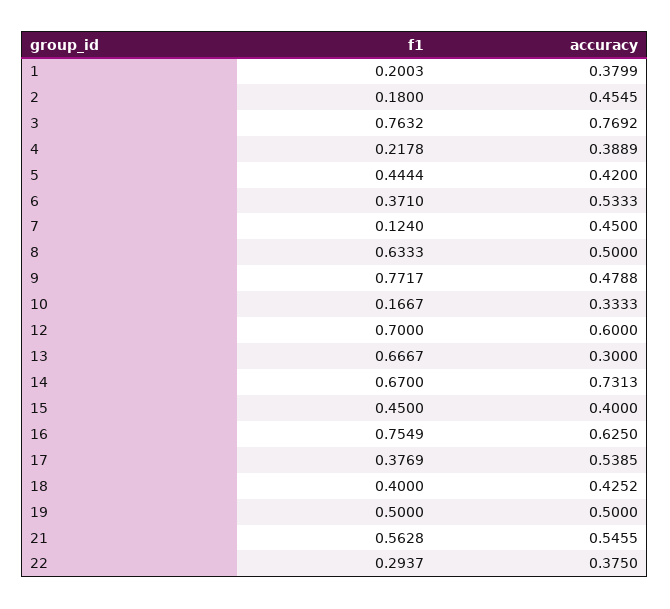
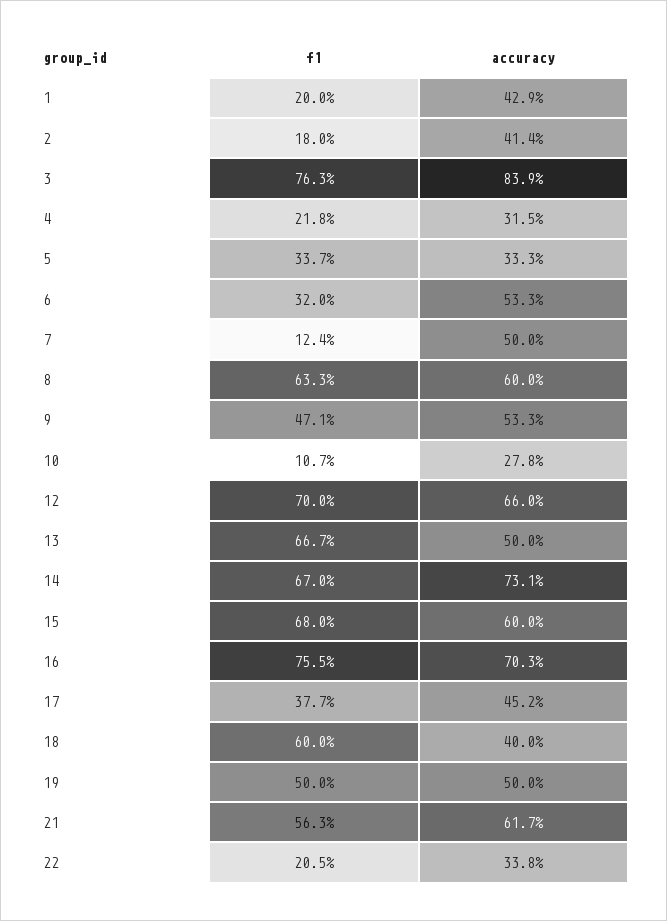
accuracy, 1: 0.3799 -> 0.429
accuracy, 2: 0.4545 -> 0.414
accuracy, 3: 0.7692 -> 0.839
accuracy, 4: 0.3889 -> 0.315
f1, 5: 0.4444 -> 0.337
accuracy, 5: 0.42 -> 0.333
f1, 6: 0.371 -> 0.32
accuracy, 7: 0.45 -> 0.5
accuracy, 8: 0.5 -> 0.6
f1, 9: 0.7717 -> 0.471
accuracy, 9: 0.4788 -> 0.533
f1, 10: 0.1667 -> 0.107
accuracy, 10: 0.3333 -> 0.278
accuracy, 12: 0.6 -> 0.66
accuracy, 13: 0.3 -> 0.5
f1, 15: 0.45 -> 0.68
accuracy, 15: 0.4 -> 0.6
accuracy, 16: 0.625 -> 0.703
accuracy, 17: 0.5385 -> 0.452
f1, 18: 0.4 -> 0.6
accuracy, 18: 0.4252 -> 0.4
accuracy, 21: 0.5455 -> 0.617
f1, 22: 0.2937 -> 0.205
accuracy, 22: 0.375 -> 0.338

